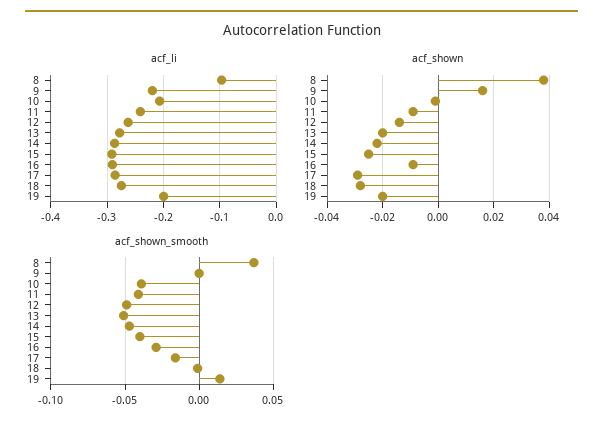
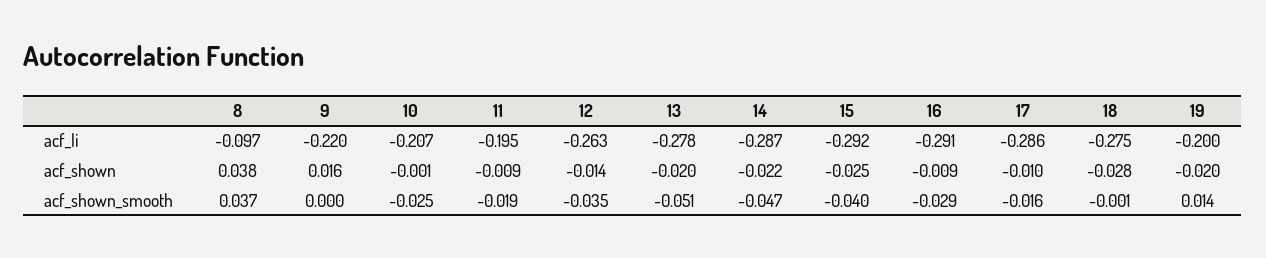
acf_li, 11: -0.24 -> -0.195
acf_shown, 17: -0.03 -> -0.01
acf_shown_smooth, 10: -0.04 -> -0.025
acf_shown_smooth, 11: -0.04 -> -0.019
acf_shown_smooth, 12: -0.05 -> -0.035

